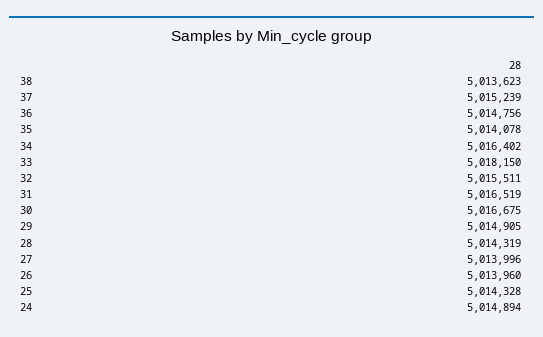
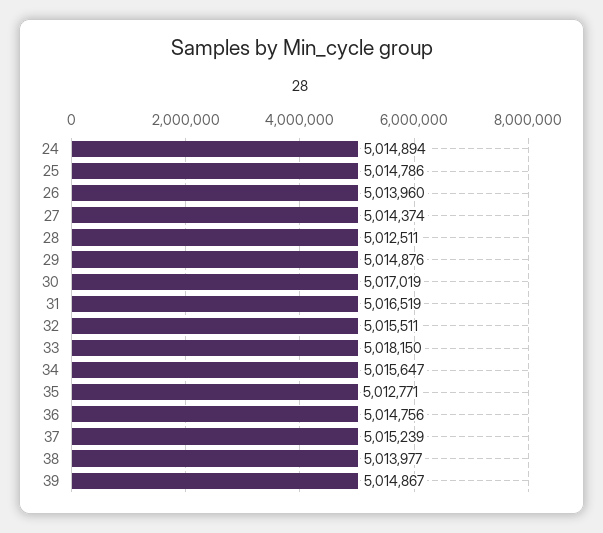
38: 5013623 -> 5013977
35: 5014078 -> 5012771
34: 5016402 -> 5015647
30: 5016675 -> 5017019
29: 5014905 -> 5014876
28: 5014319 -> 5012511
27: 5013996 -> 5014374
25: 5014328 -> 5014786
39: none -> 5014867

